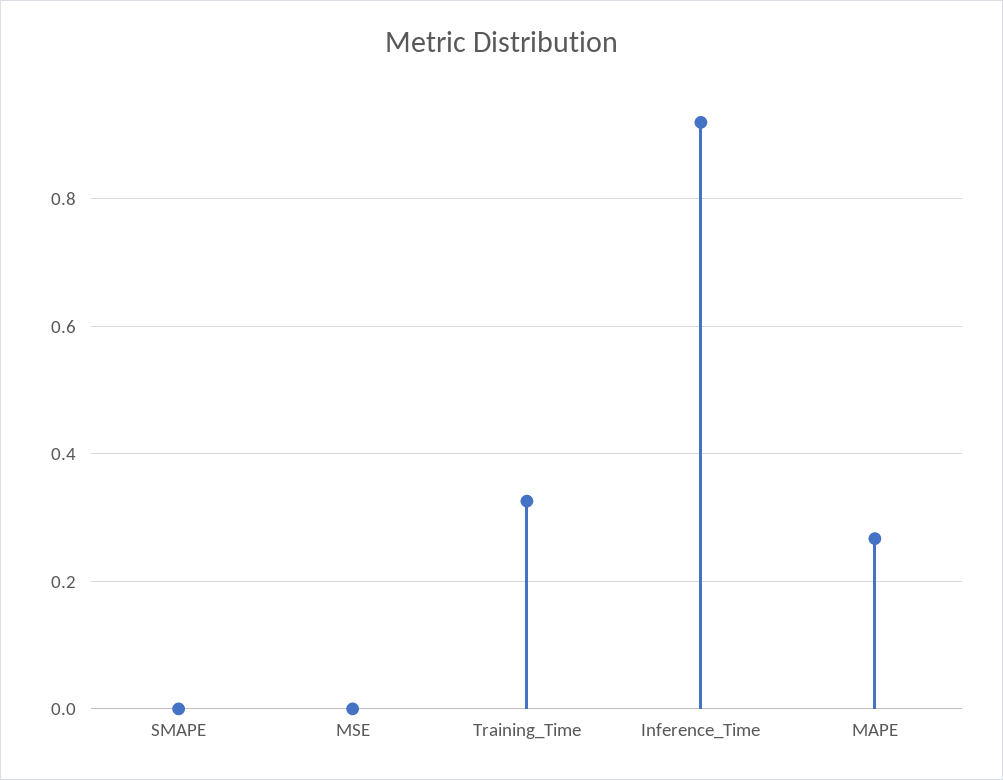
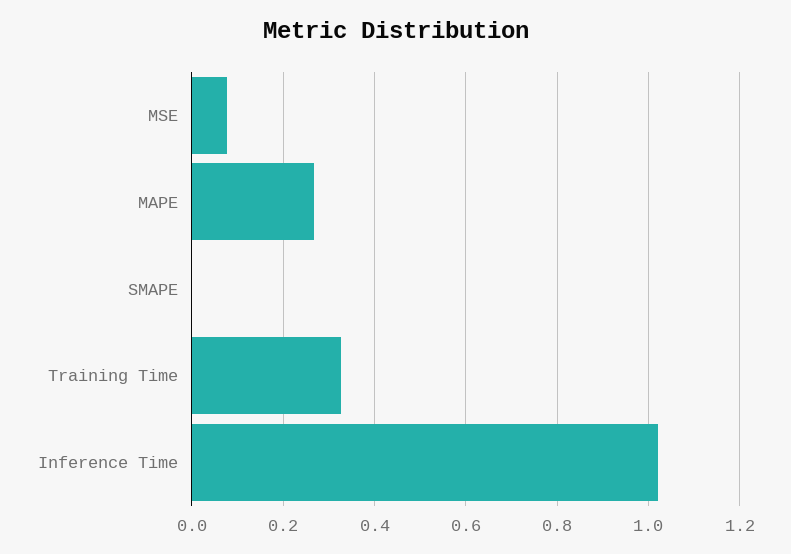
MSE: 0 -> 0.08
Inference_Time: 0.92 -> 1.02

